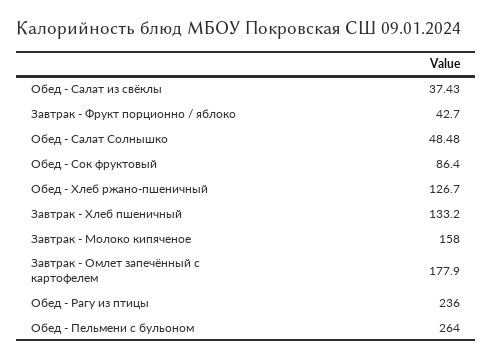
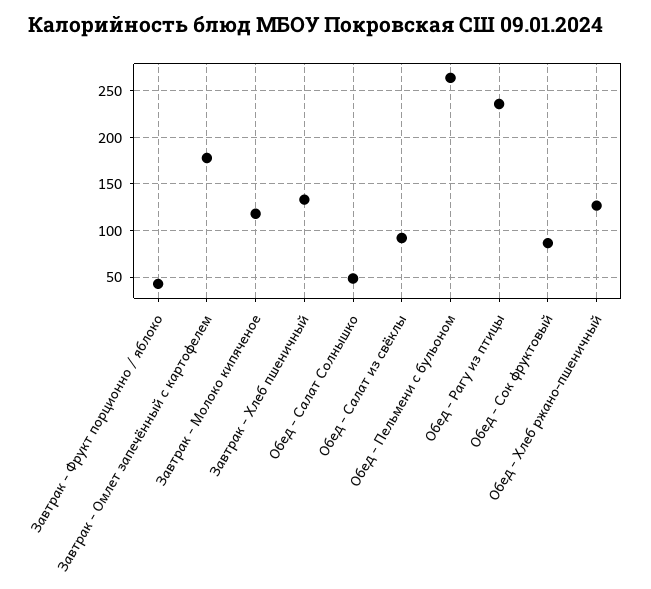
Обед - Салат из свёклы: 37.43 -> 90
Завтрак - Молоко кипяченое: 158 -> 120

